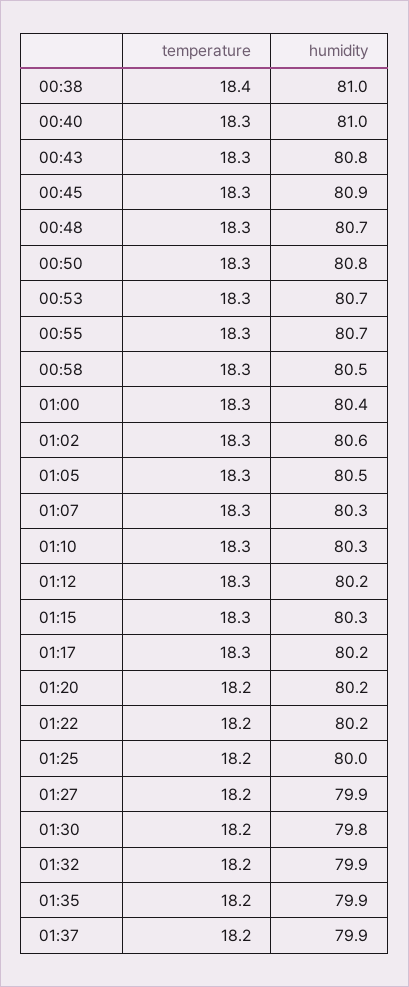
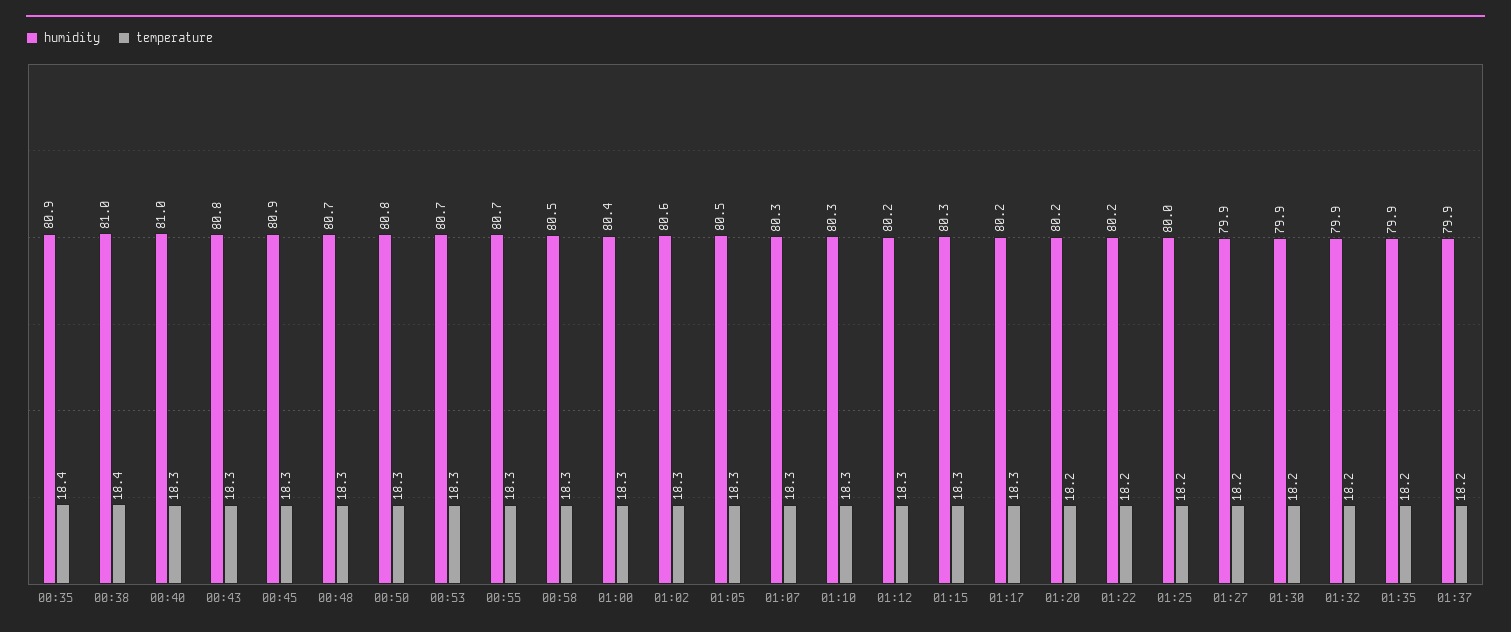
humidity, 01:30: 79.8 -> 79.9
humidity, 00:35: none -> 80.9
temperature, 00:35: none -> 18.4

